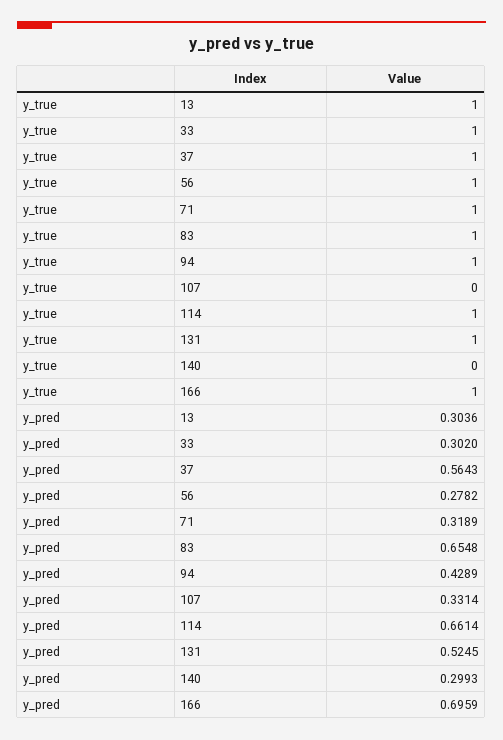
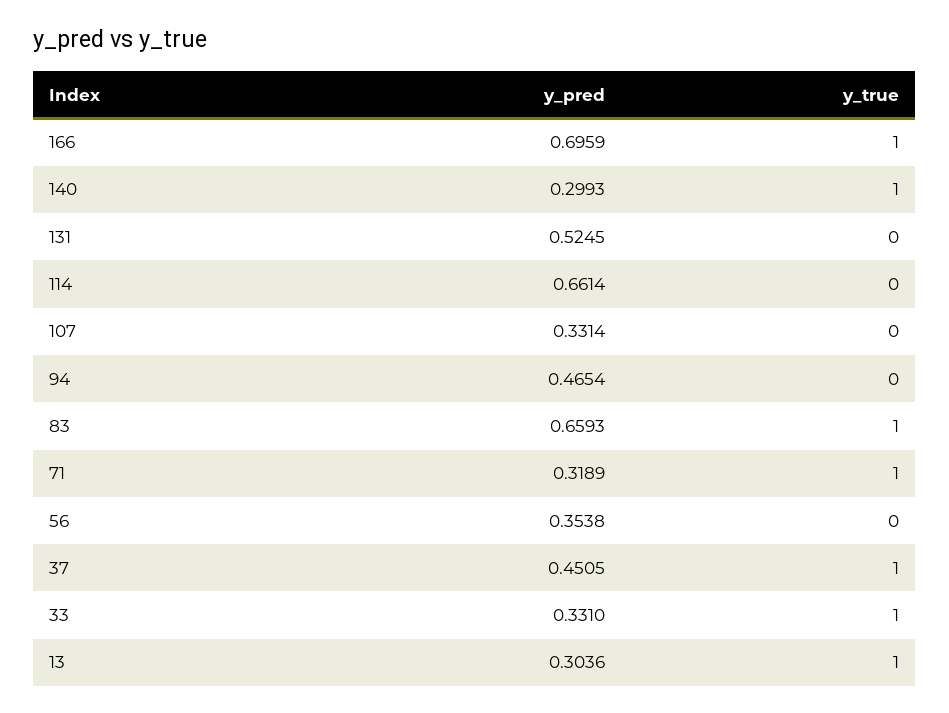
y_true, 56: 1 -> 0
y_true, 94: 1 -> 0
y_true, 114: 1 -> 0
y_true, 131: 1 -> 0
y_true, 140: 0 -> 1
y_pred, 33: 0.302 -> 0.331
y_pred, 37: 0.5643 -> 0.4505
y_pred, 56: 0.2782 -> 0.3538
y_pred, 83: 0.6548 -> 0.6593
y_pred, 94: 0.4289 -> 0.4654

